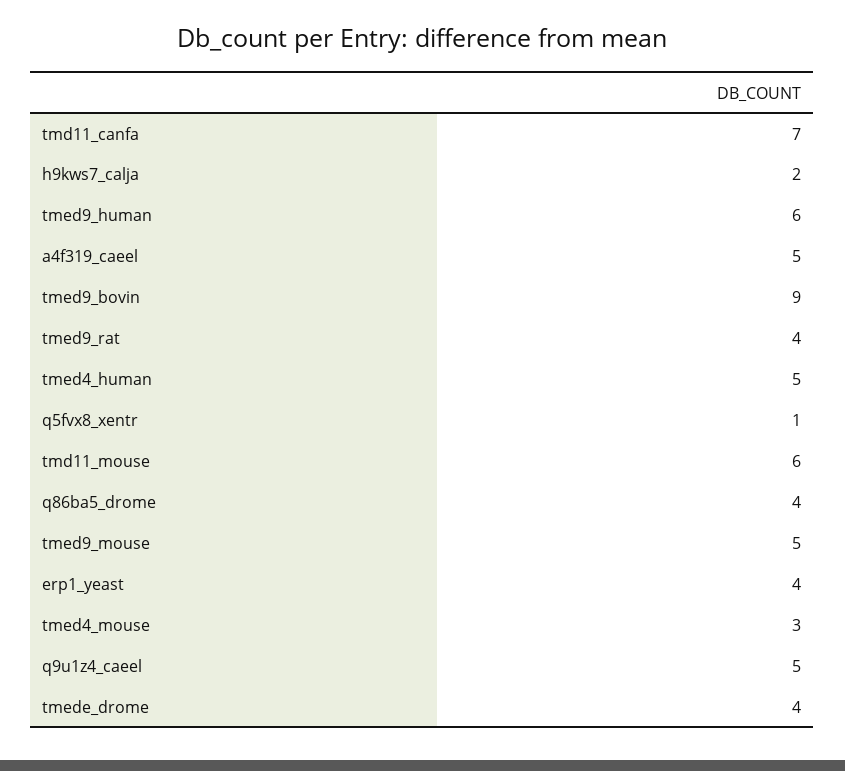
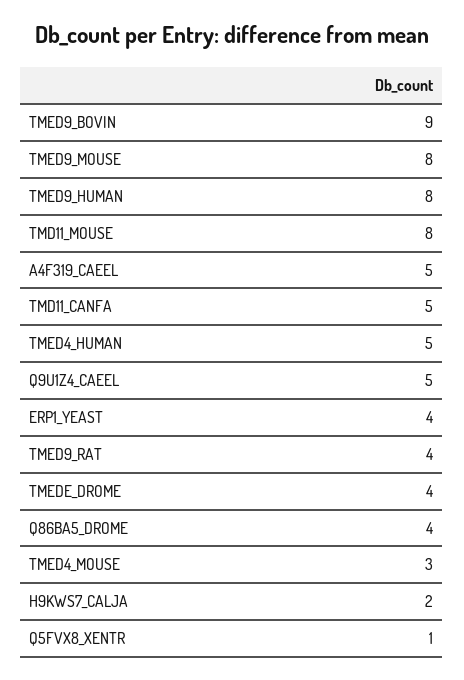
tmd11_canfa: 7 -> 5
tmed9_human: 6 -> 8
tmd11_mouse: 6 -> 8
tmed9_mouse: 5 -> 8

